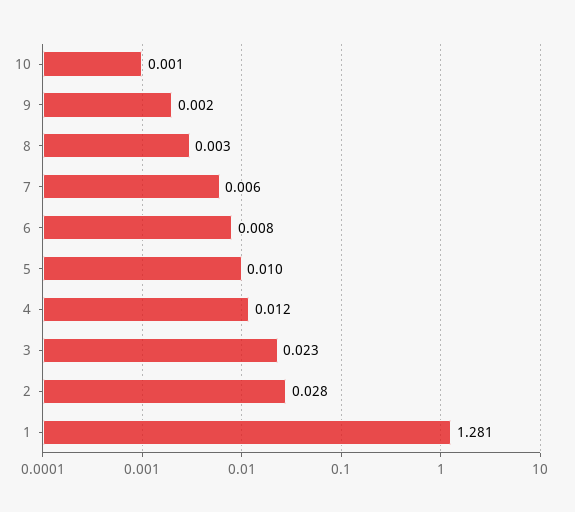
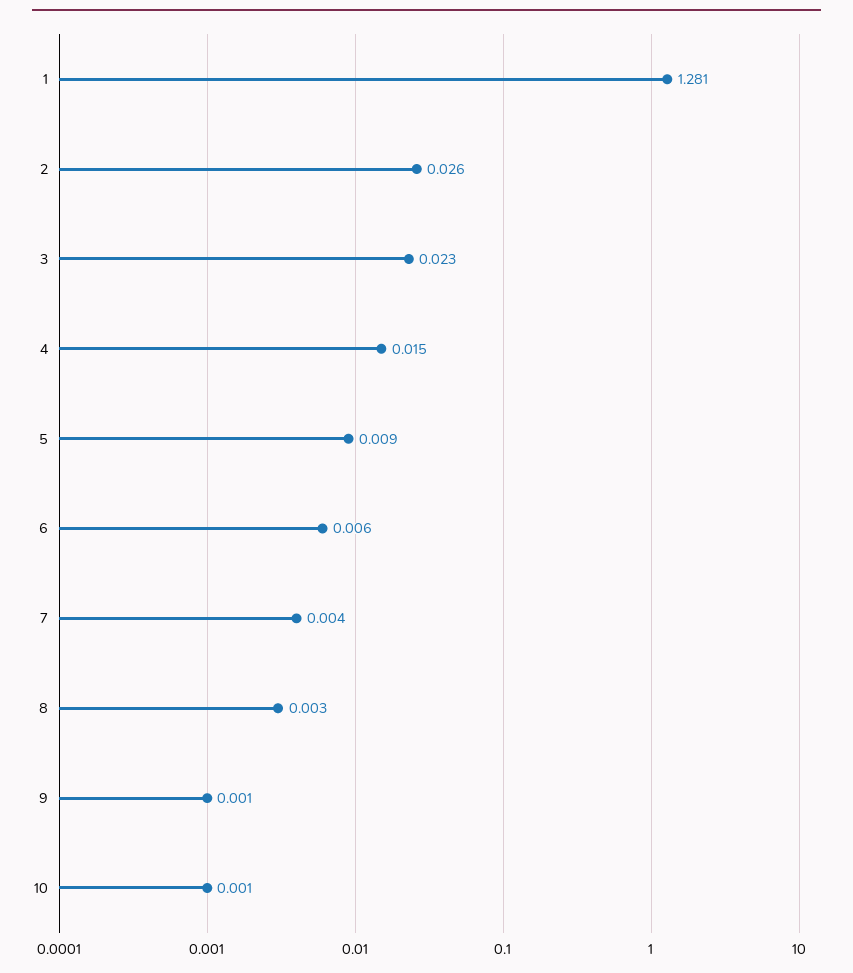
9: 0.002 -> 0.001
7: 0.006 -> 0.004
6: 0.008 -> 0.006
5: 0.01 -> 0.009
4: 0.012 -> 0.015
2: 0.028 -> 0.026

